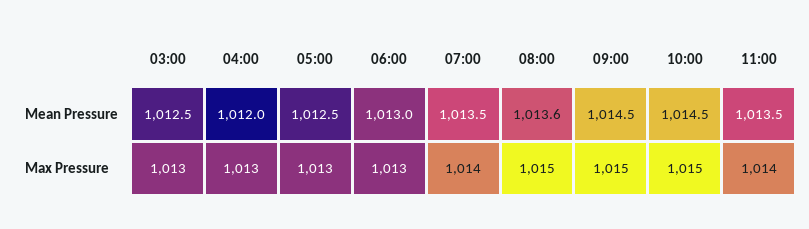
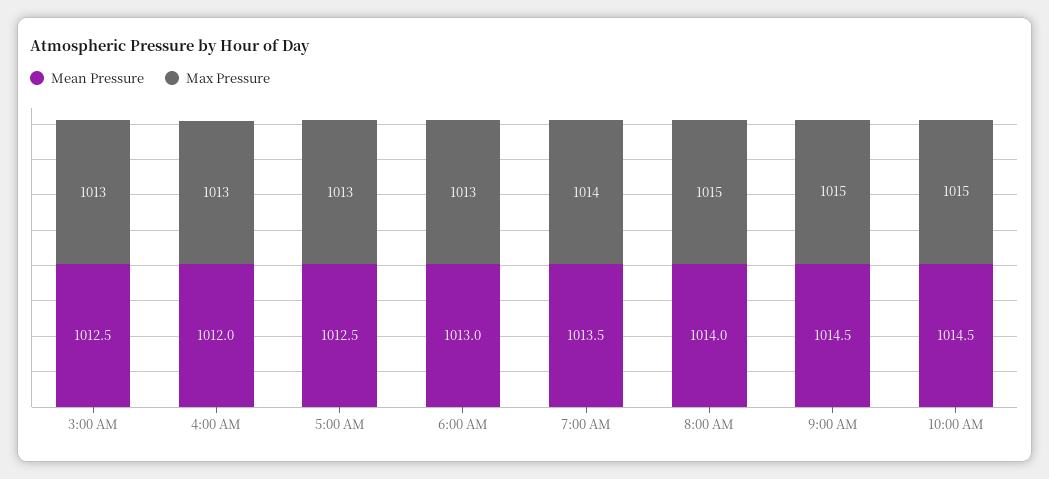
Mean Pressure, 08:00: 1013.6 -> 1014
Mean Pressure, 11:00: 1013.5 -> none
Max Pressure, 11:00: 1014 -> none

